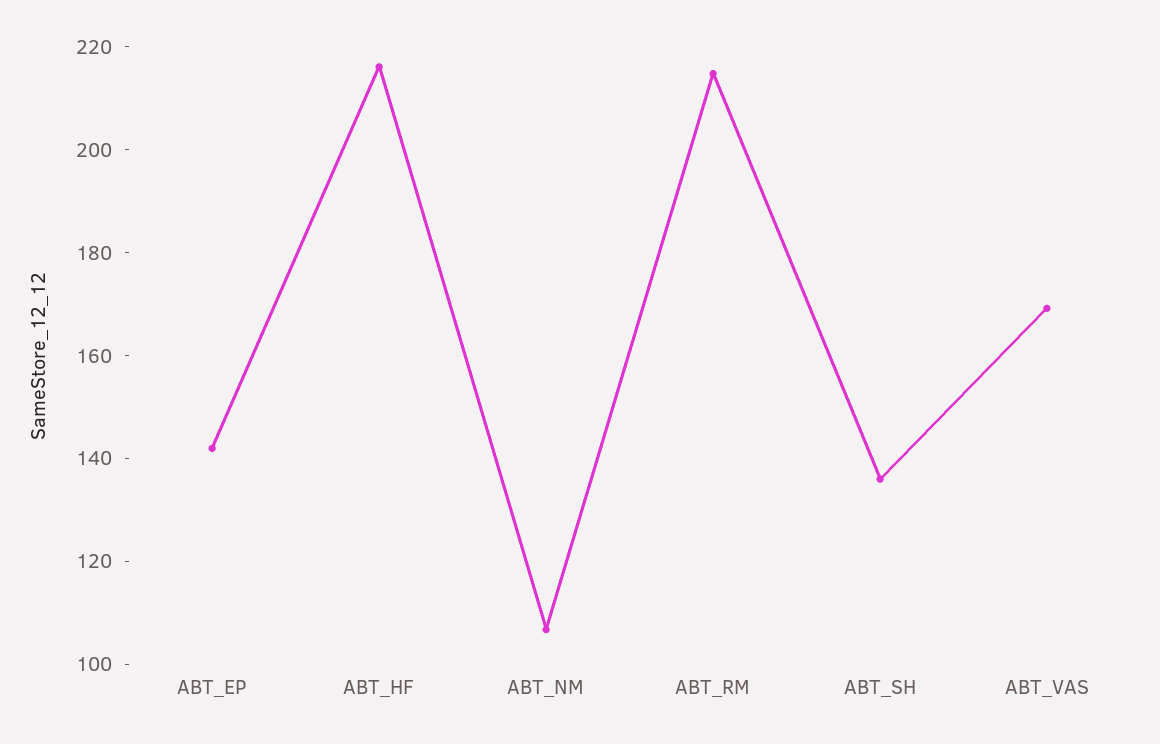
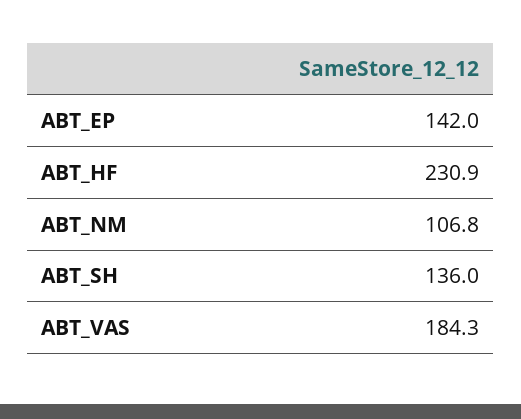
ABT_HF: 215 -> 230.9
ABT_RM: 215 -> none
ABT_VAS: 170 -> 184.3

